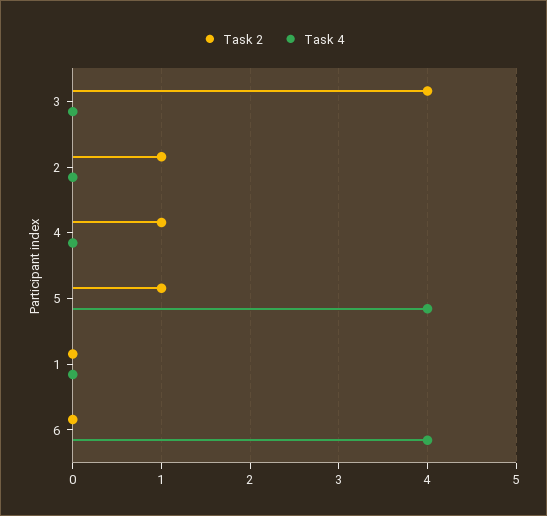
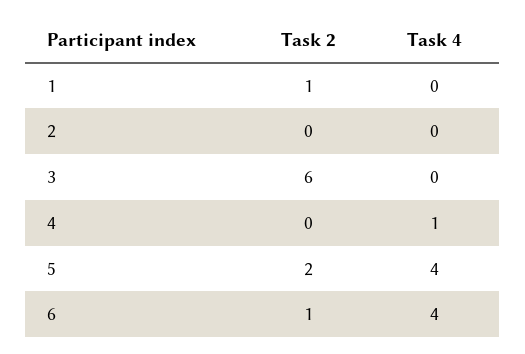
Task 2, 3: 4 -> 6
Task 2, 2: 1 -> 0
Task 2, 4: 1 -> 0
Task 4, 4: 0 -> 1
Task 2, 5: 1 -> 2
Task 2, 1: 0 -> 1
Task 2, 6: 0 -> 1

